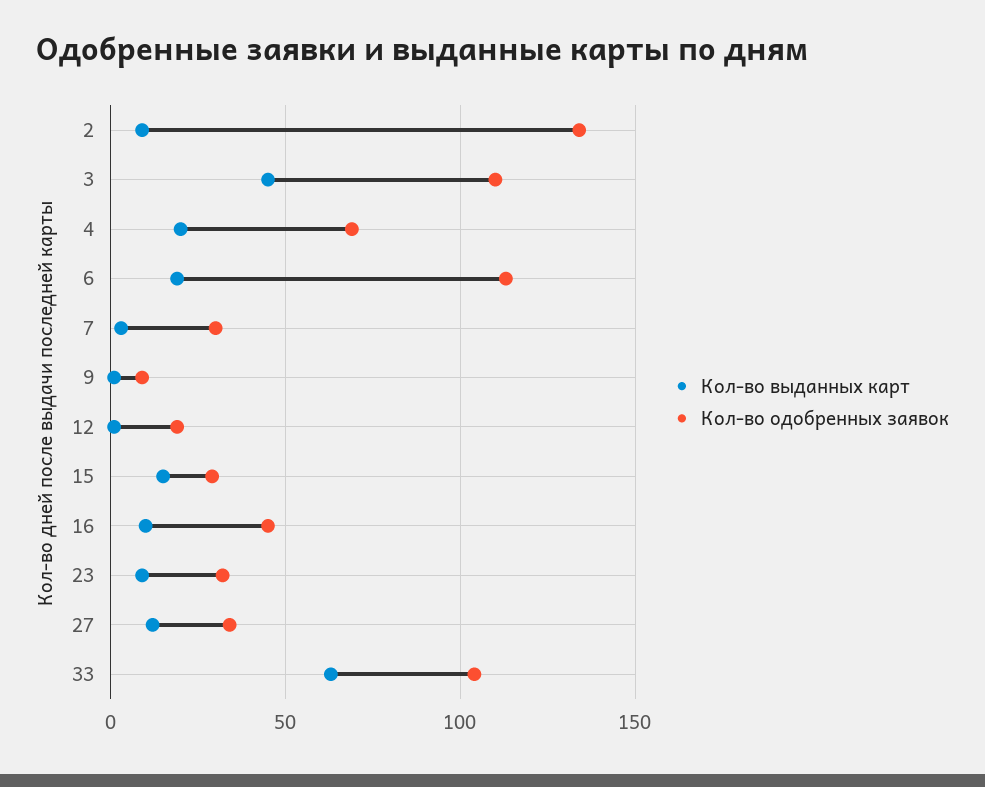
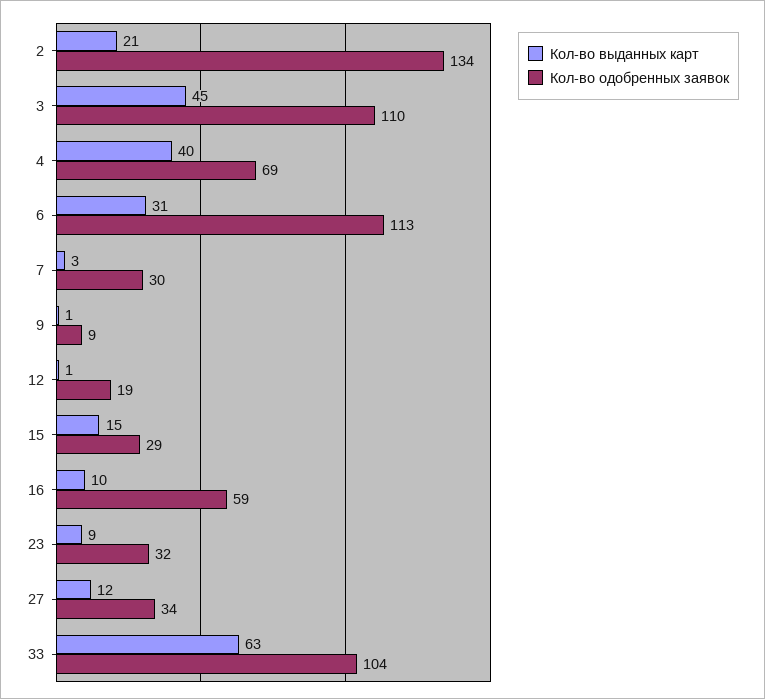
Кол-во выданных карт, 2: 10 -> 21
Кол-во выданных карт, 4: 20 -> 40
Кол-во выданных карт, 6: 20 -> 31
Кол-во одобренных заявок, 16: 45 -> 59

